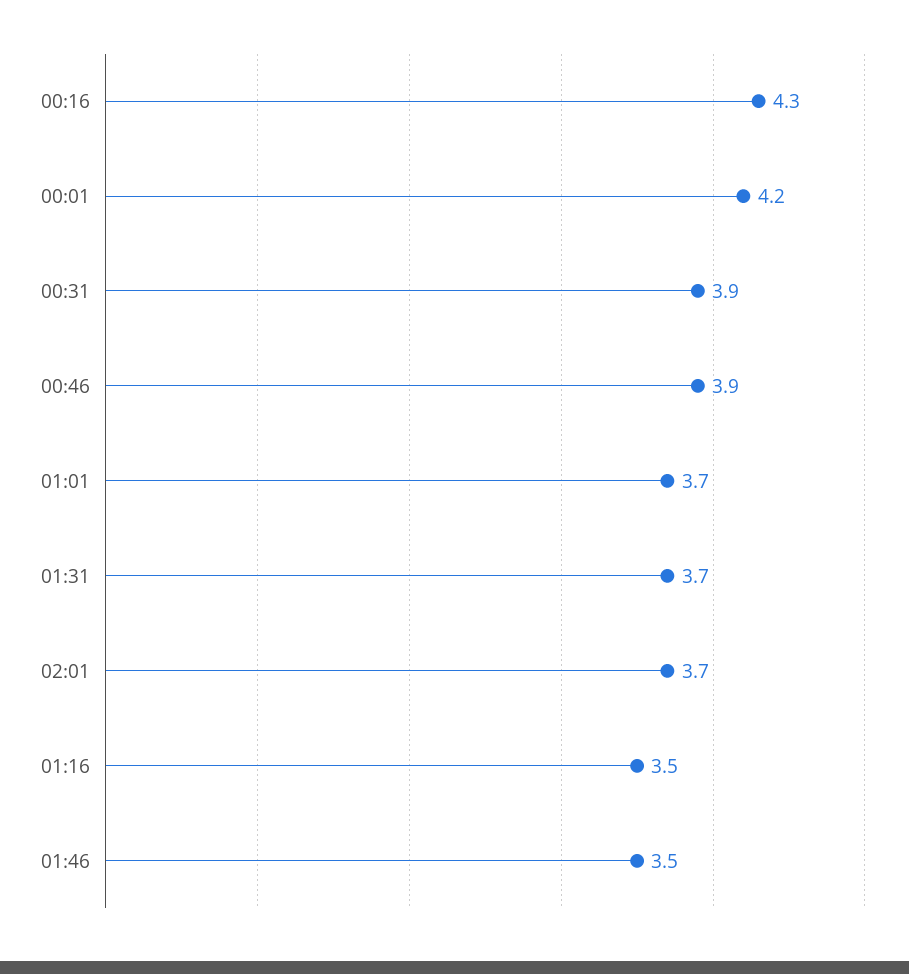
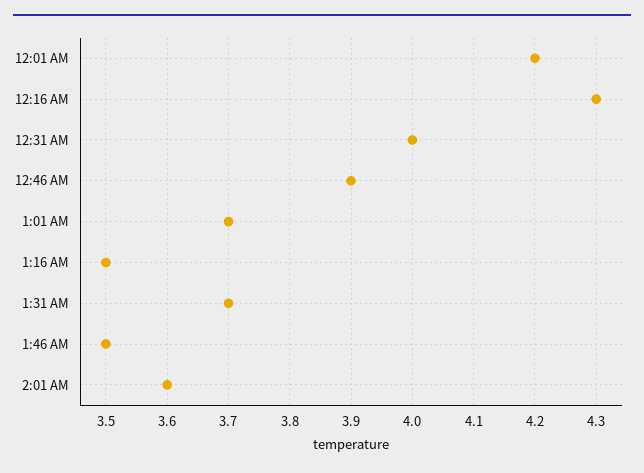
00:31: 3.9 -> 4
02:01: 3.7 -> 3.6

